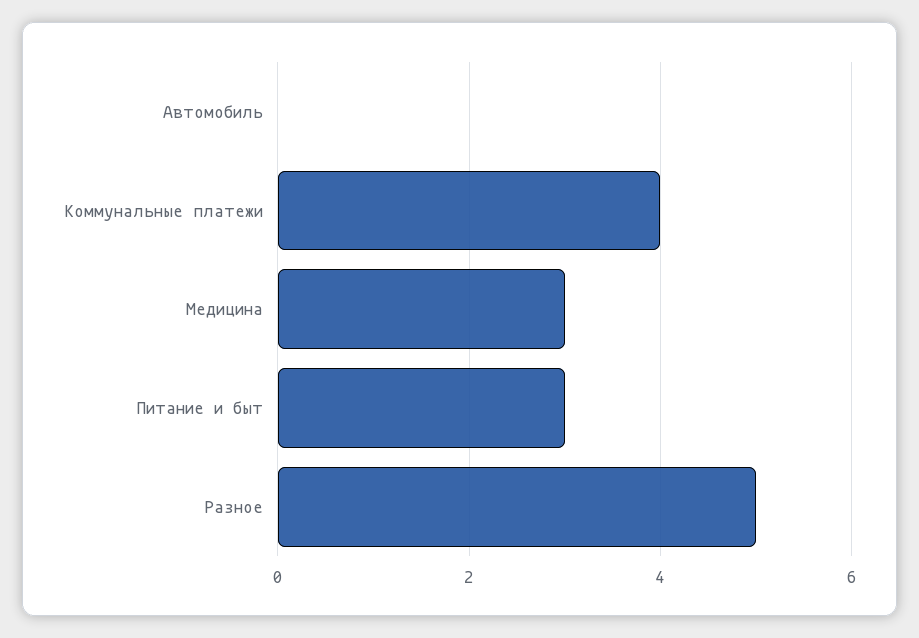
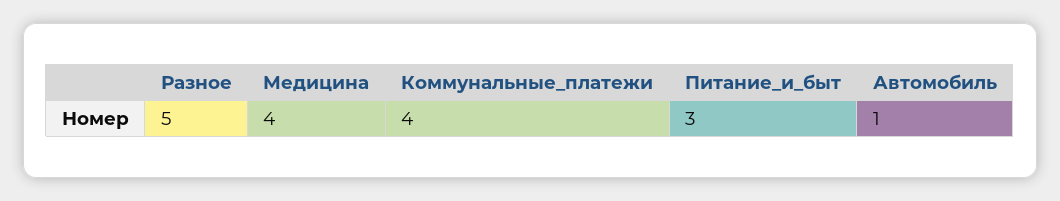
Автомобиль: 0 -> 1
Медицина: 3 -> 4

